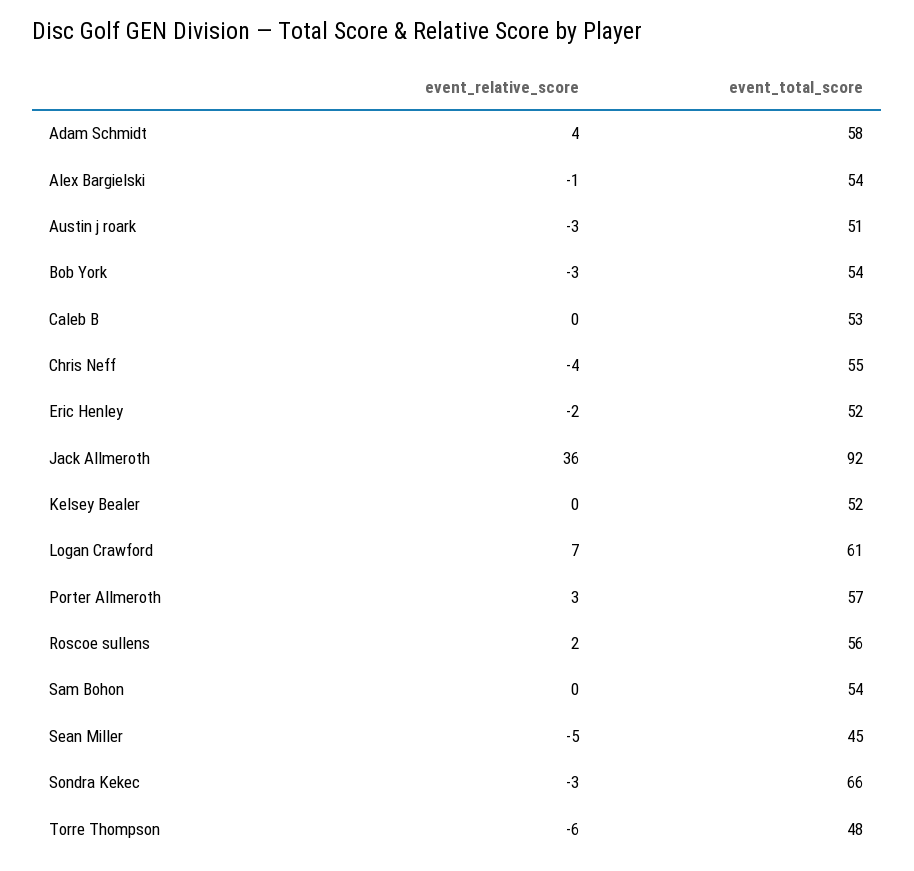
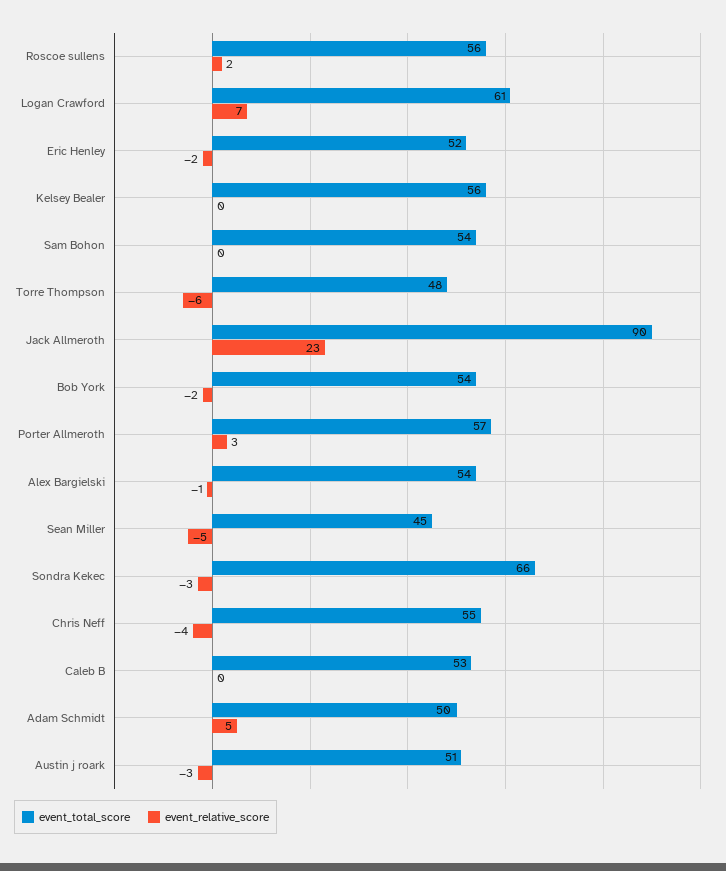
event_relative_score, Adam Schmidt: 4 -> 5
event_total_score, Adam Schmidt: 58 -> 50
event_relative_score, Bob York: -3 -> -2
event_relative_score, Jack Allmeroth: 36 -> 23
event_total_score, Jack Allmeroth: 92 -> 90
event_total_score, Kelsey Bealer: 52 -> 56

